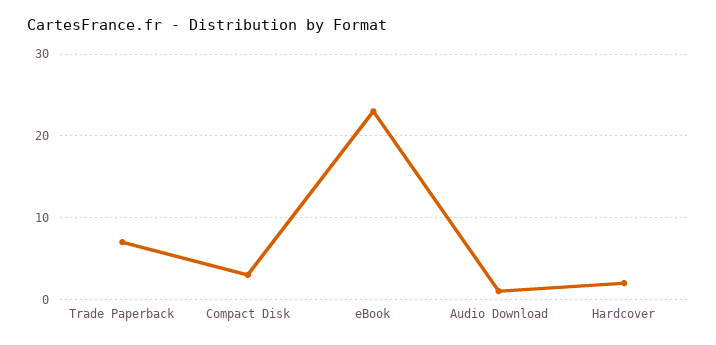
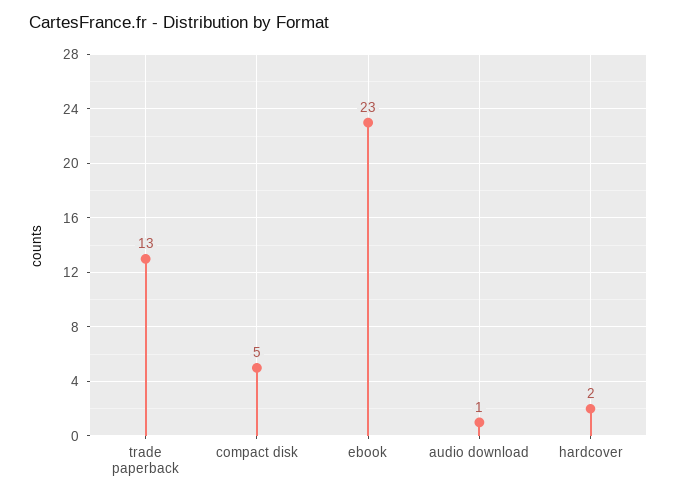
Trade Paperback: 7 -> 13
Compact Disk: 3 -> 5

